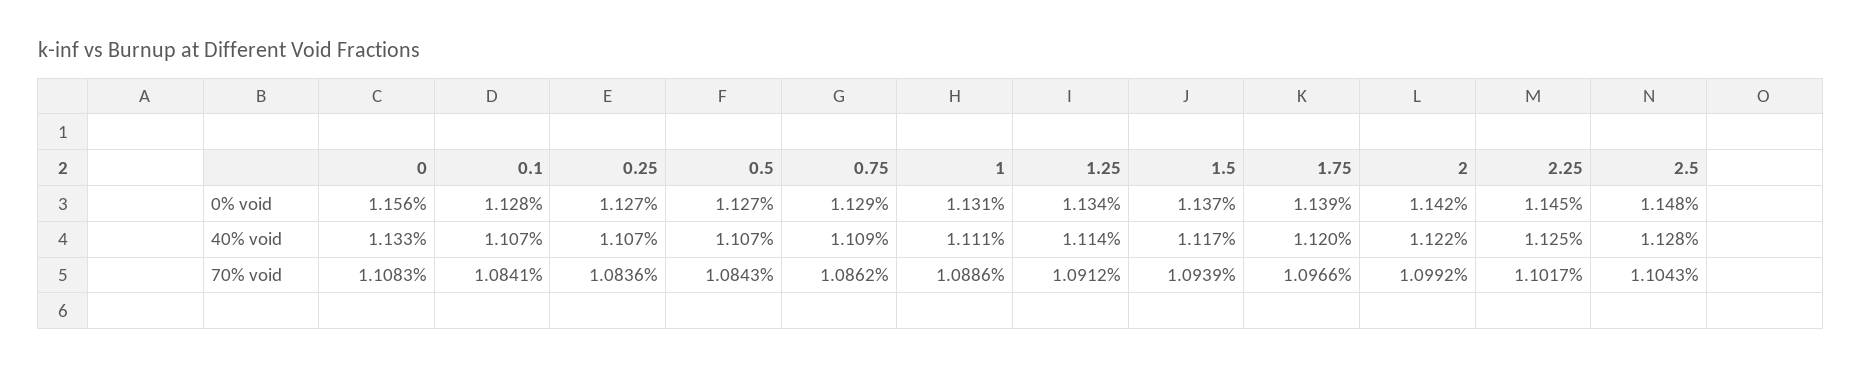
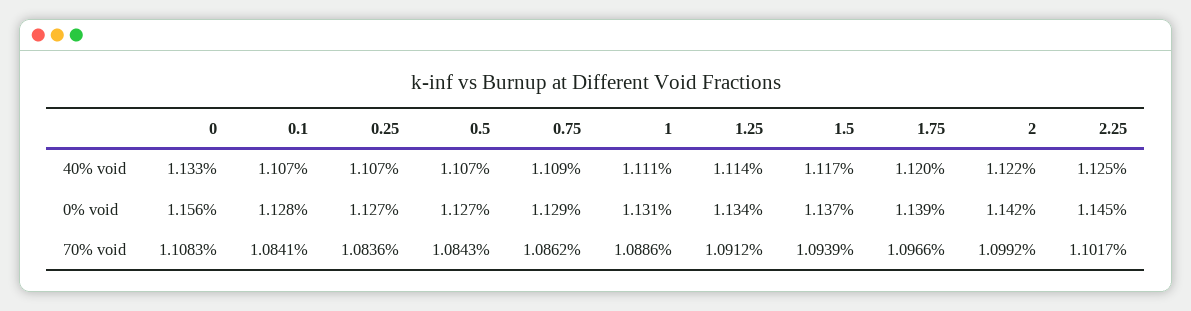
2.5, 0% void: 1.148 -> none
2.5, 40% void: 1.128 -> none
2.5, 70% void: 1.1043 -> none

